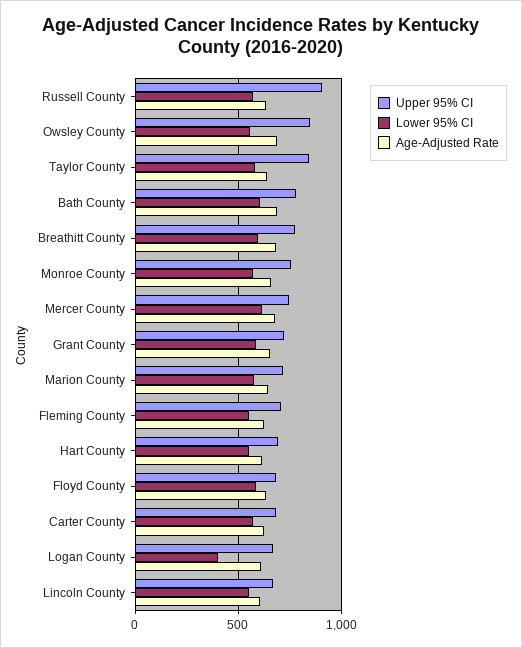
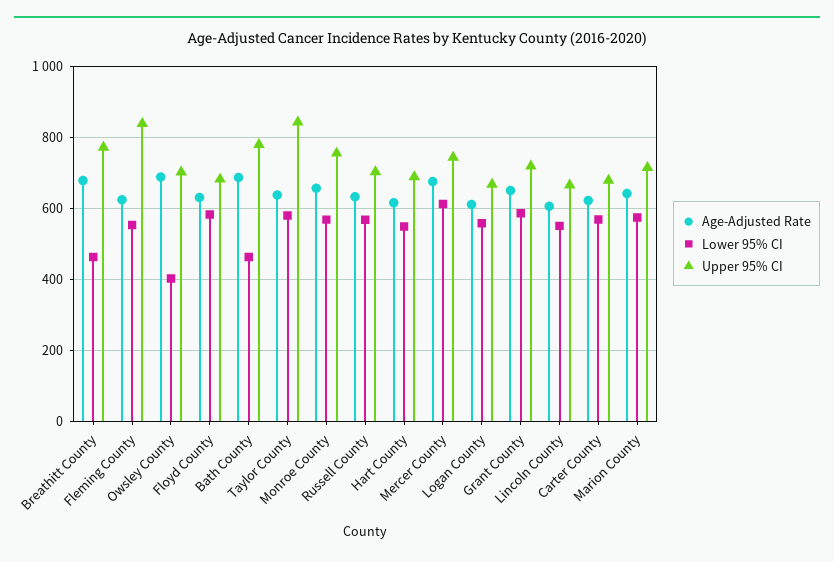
Upper 95% CI, Russell County: 900 -> 700
Upper 95% CI, Owsley County: 850 -> 700
Lower 95% CI, Owsley County: 550 -> 400
Lower 95% CI, Bath County: 600 -> 460
Lower 95% CI, Breathitt County: 600 -> 460
Upper 95% CI, Fleming County: 700 -> 840
Lower 95% CI, Logan County: 400 -> 560

